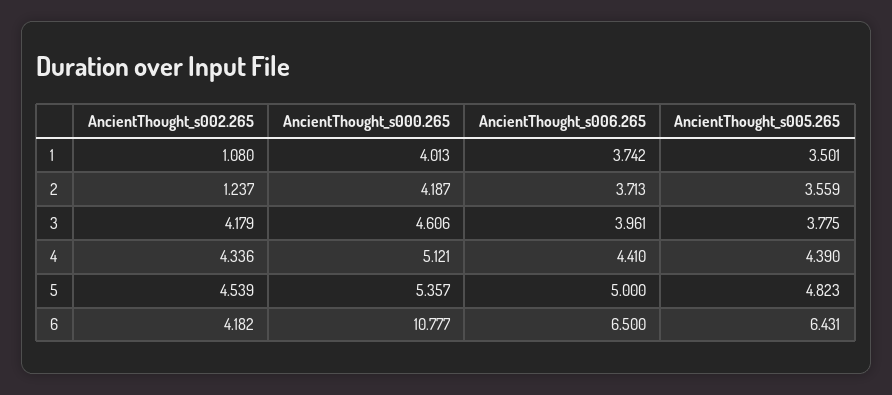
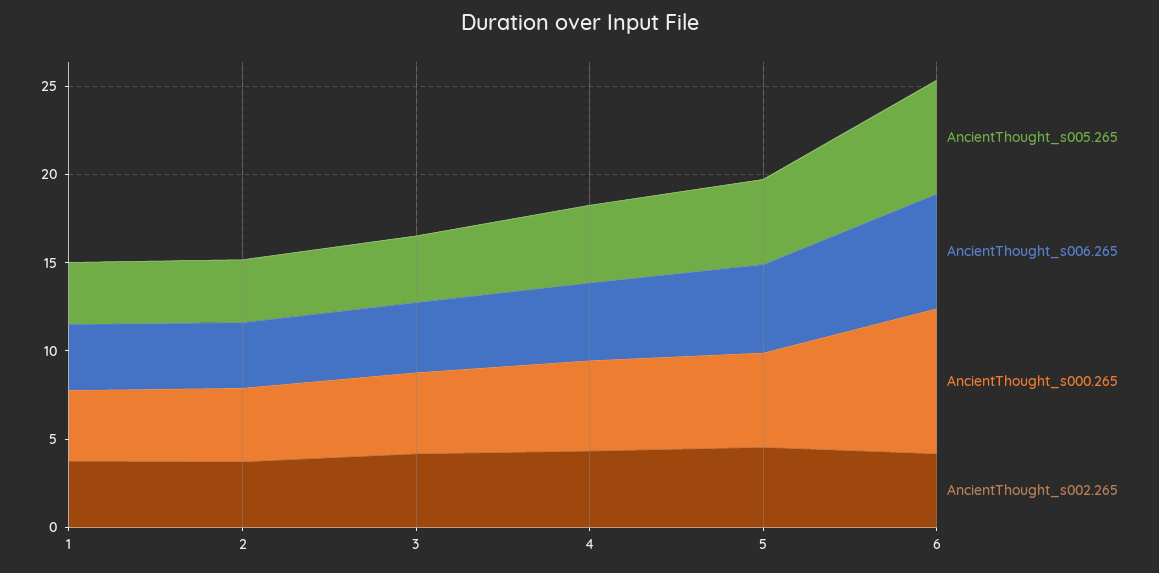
AncientThought_s002.265, 1: 1.08 -> 4
AncientThought_s002.265, 2: 1.237 -> 4
AncientThought_s000.265, 6: 10.777 -> 8

